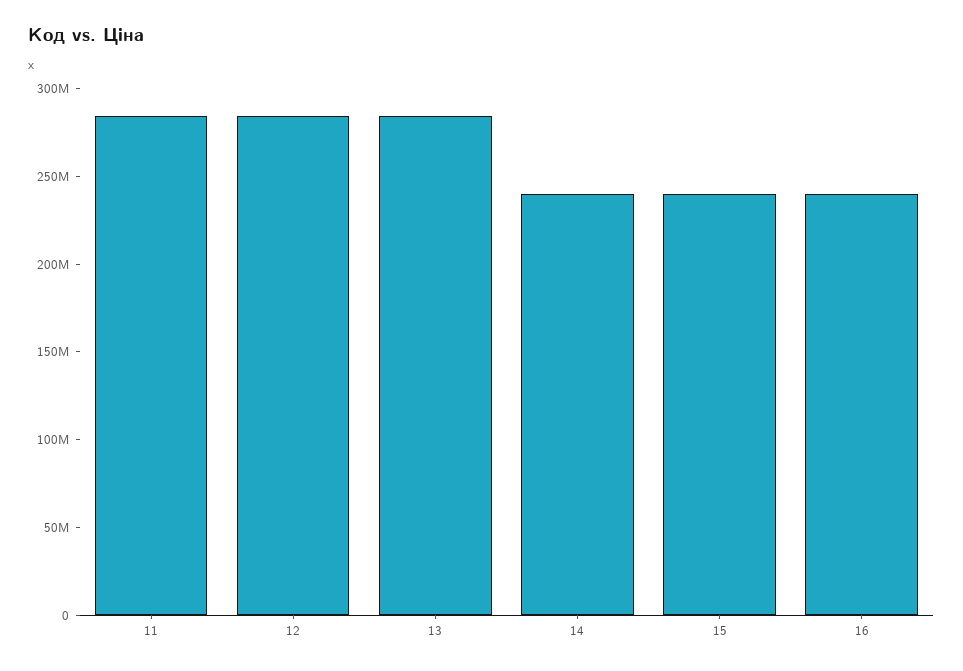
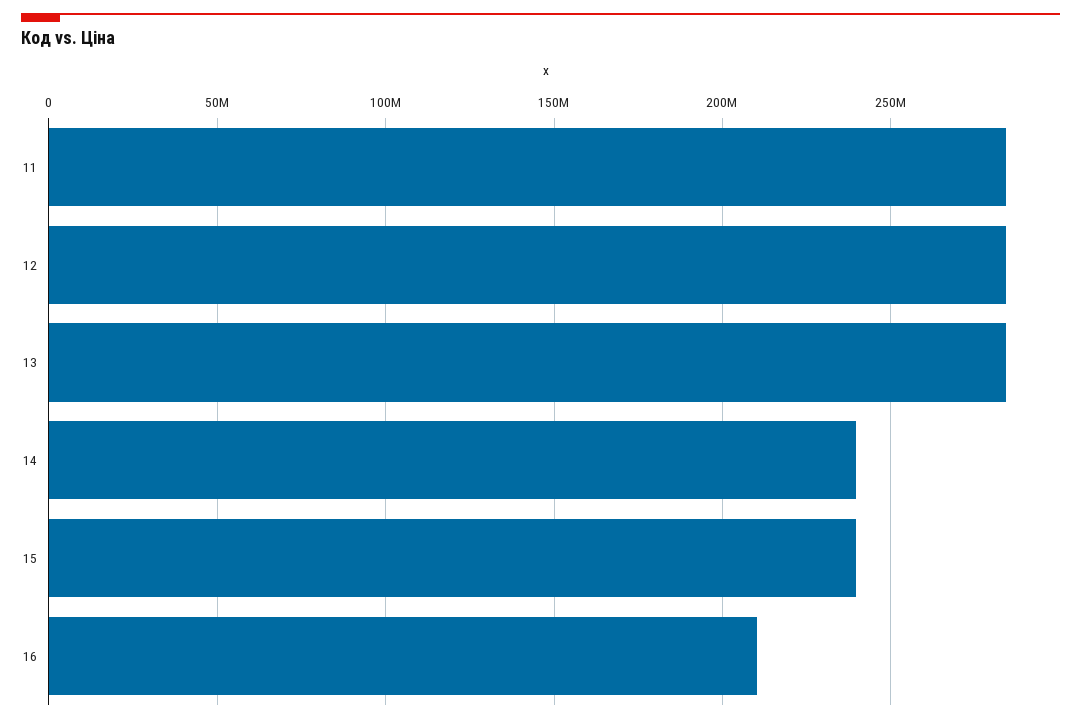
16: 240000000 -> 210000000

